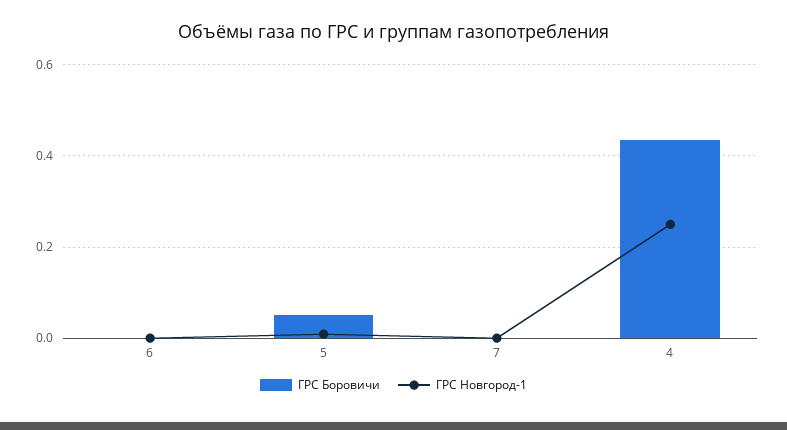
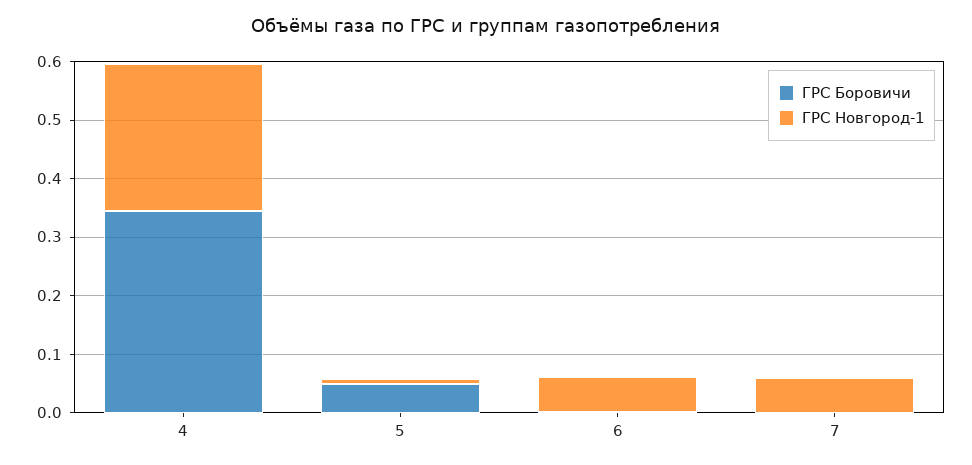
ГРС Новгород-1, 6: 0 -> 0.06
ГРС Новгород-1, 7: 0 -> 0.06
ГРС Боровичи, 4: 0.44 -> 0.34

